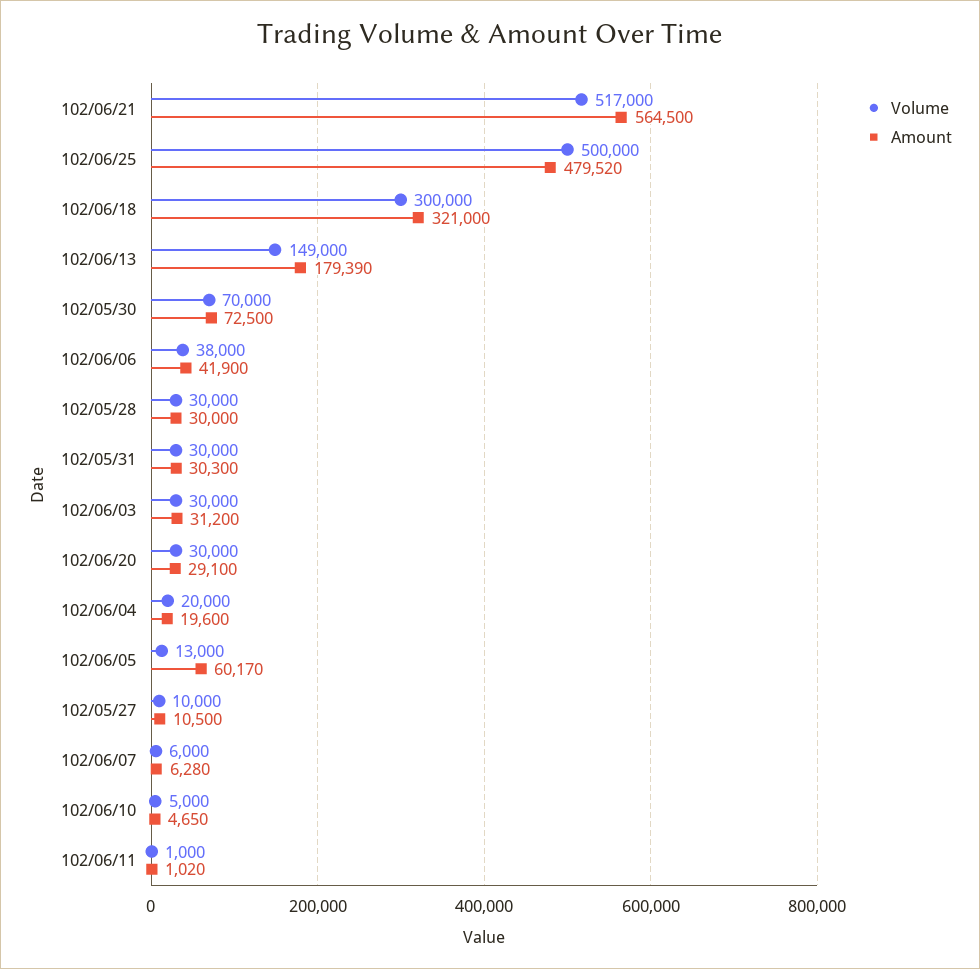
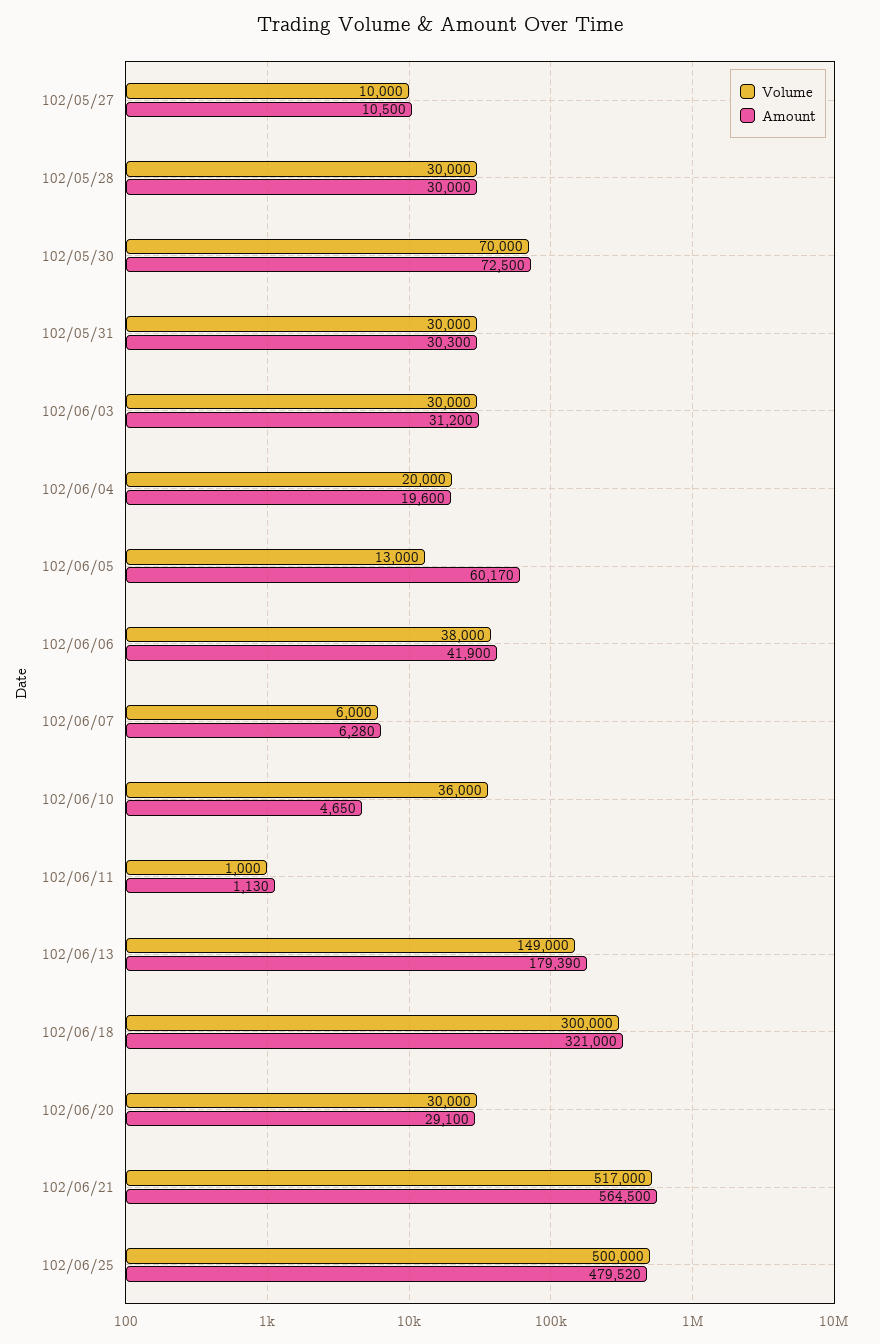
Volume, 102/06/10: 5000 -> 36000
Amount, 102/06/11: 1020 -> 1130

